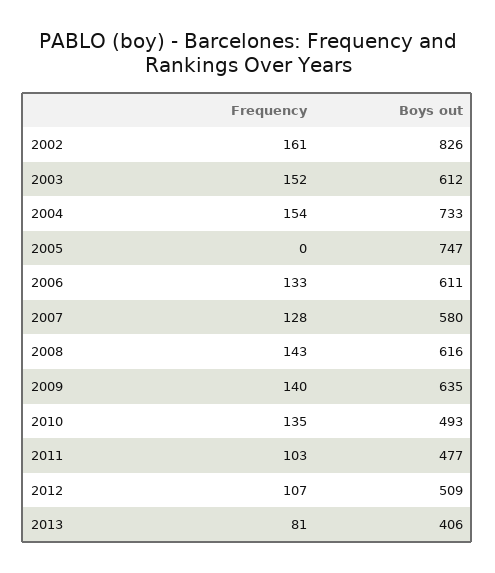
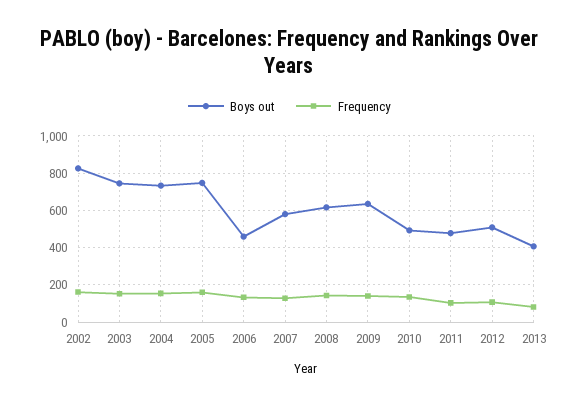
Boys out, 2003: 612 -> 750
Frequency, 2005: 0 -> 150
Boys out, 2006: 611 -> 450

